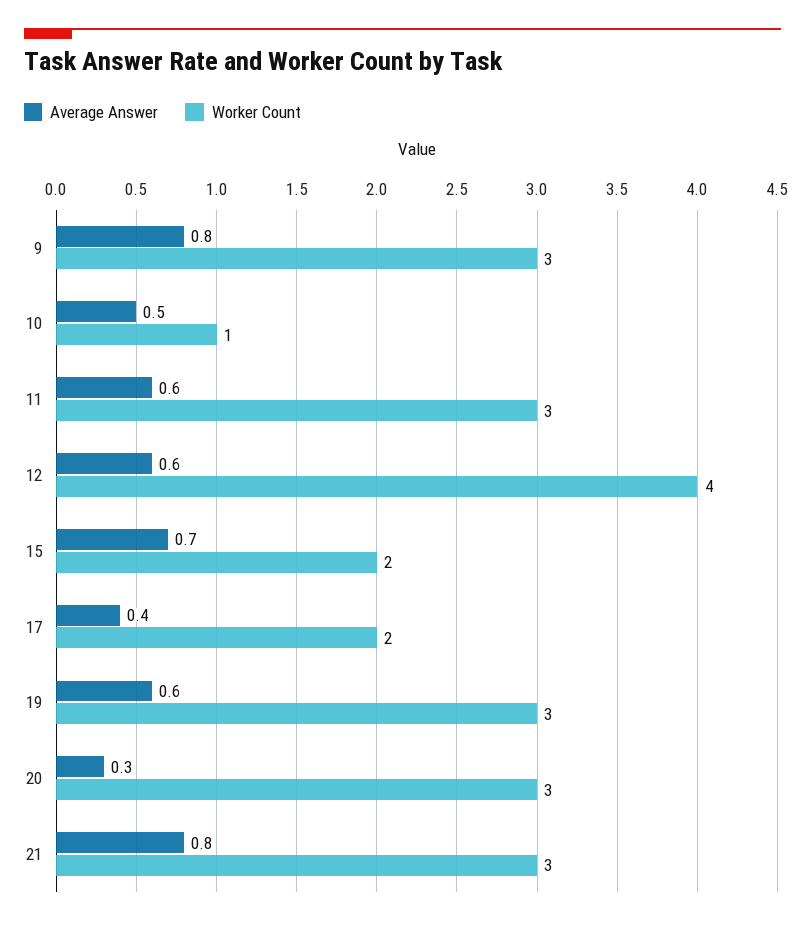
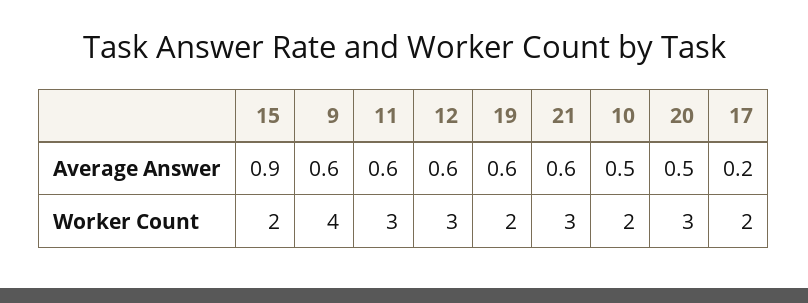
Average Answer, 9: 0.8 -> 0.6
Worker Count, 9: 3 -> 4
Worker Count, 10: 1 -> 2
Worker Count, 12: 4 -> 3
Average Answer, 15: 0.7 -> 0.9
Average Answer, 17: 0.4 -> 0.2
Worker Count, 19: 3 -> 2
Average Answer, 20: 0.3 -> 0.5
Average Answer, 21: 0.8 -> 0.6

